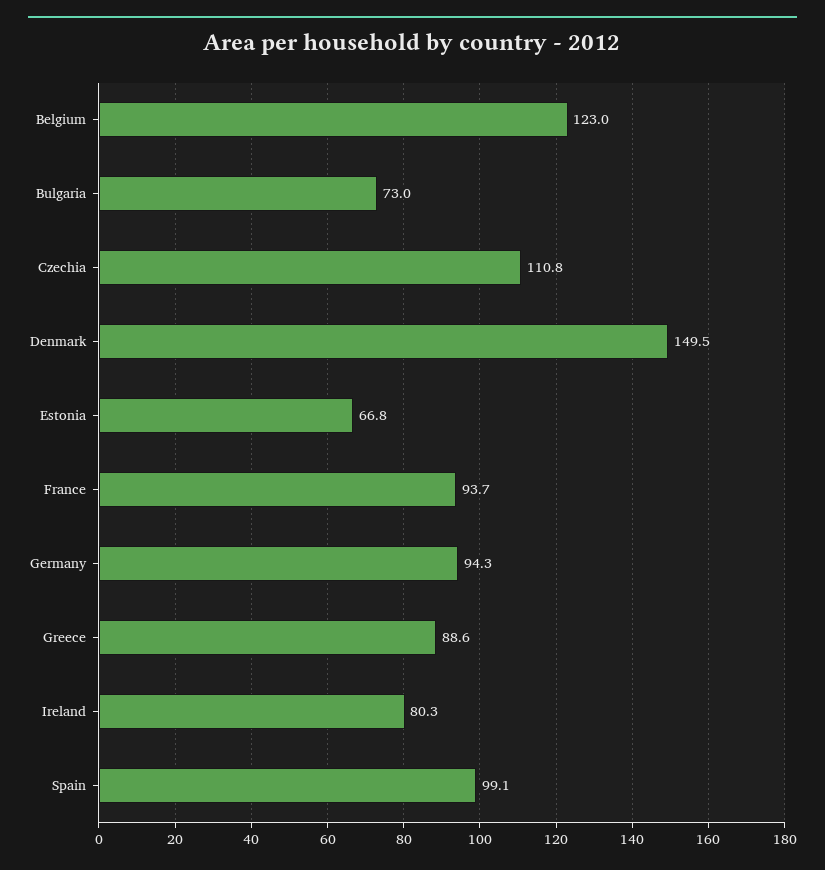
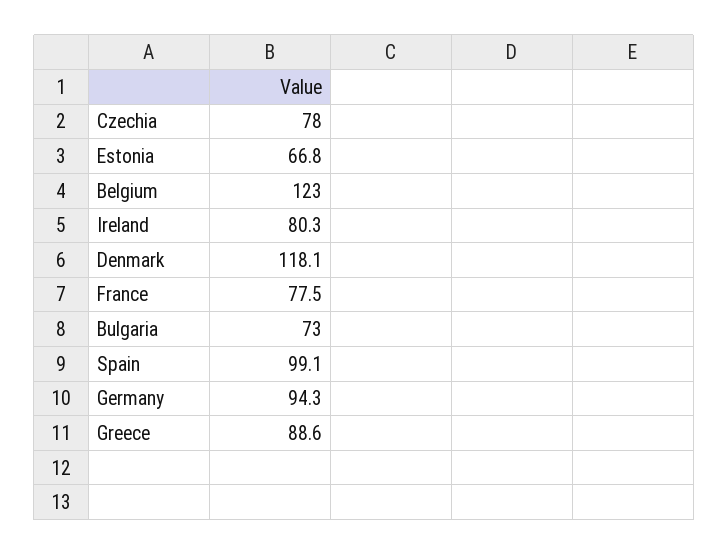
Czechia: 110.8 -> 78
Denmark: 149.5 -> 118.1
France: 93.7 -> 77.5

